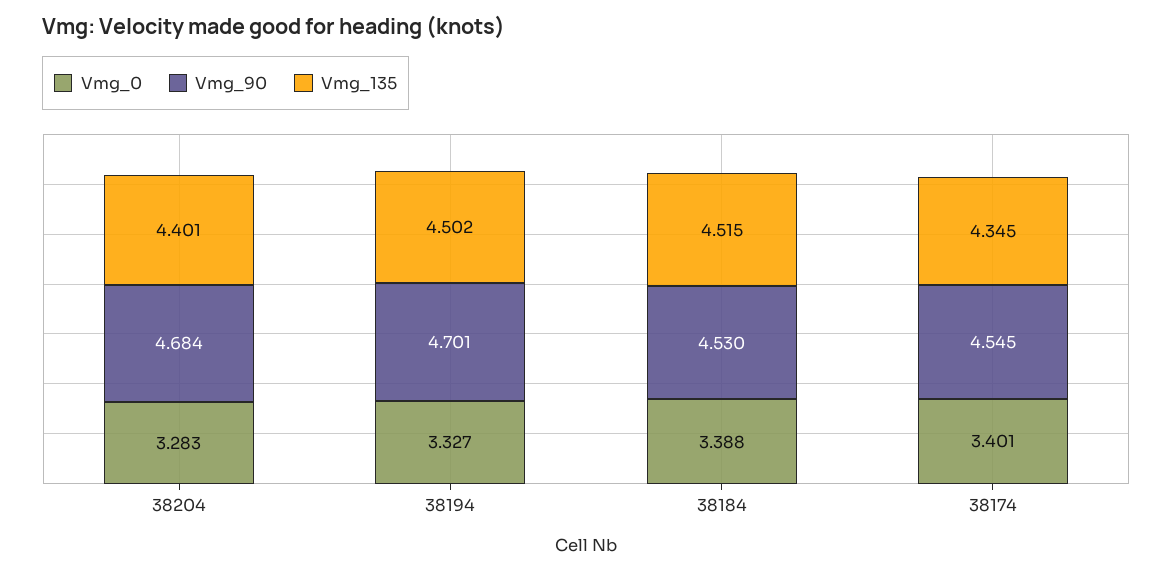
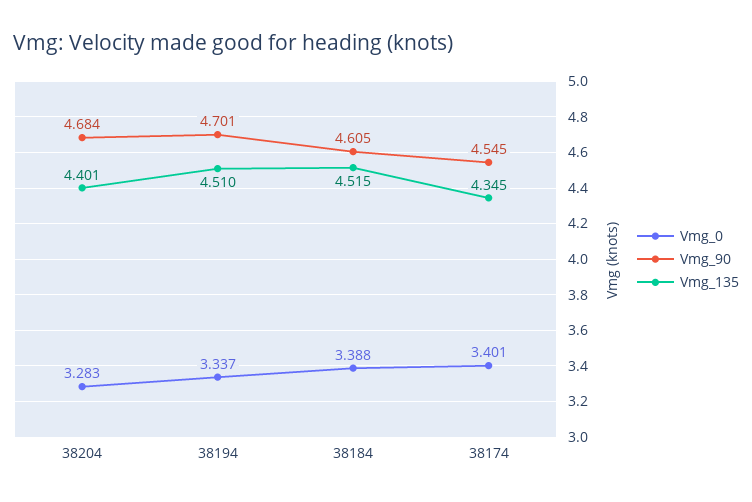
Vmg_0, 38194: 3.327 -> 3.337
Vmg_135, 38194: 4.502 -> 4.51
Vmg_90, 38184: 4.53 -> 4.605

